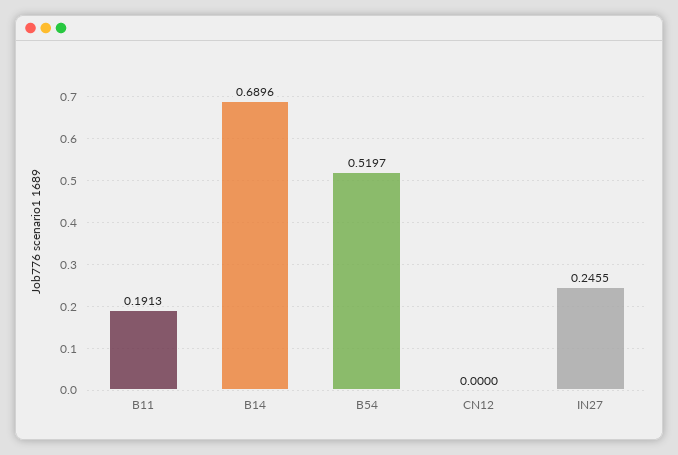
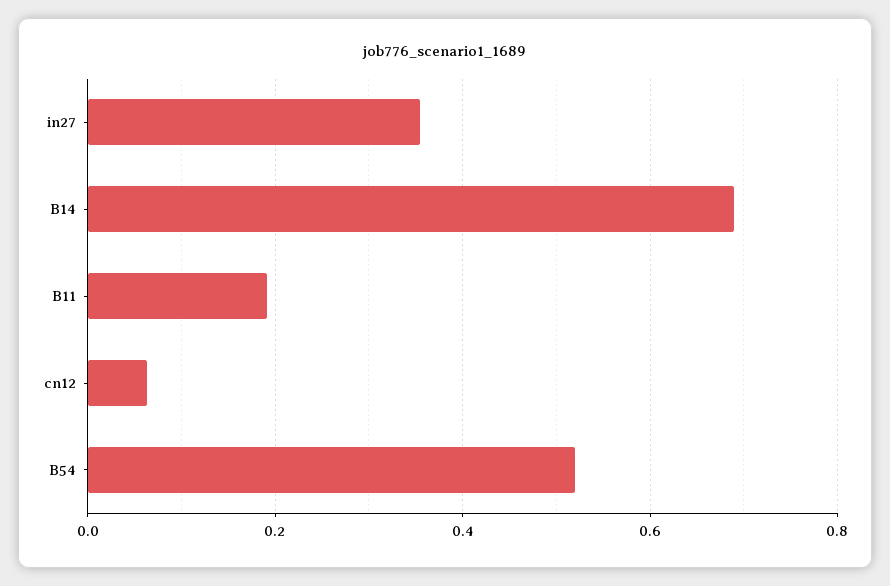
CN12: 0 -> 0.06
IN27: 0.2455 -> 0.36

